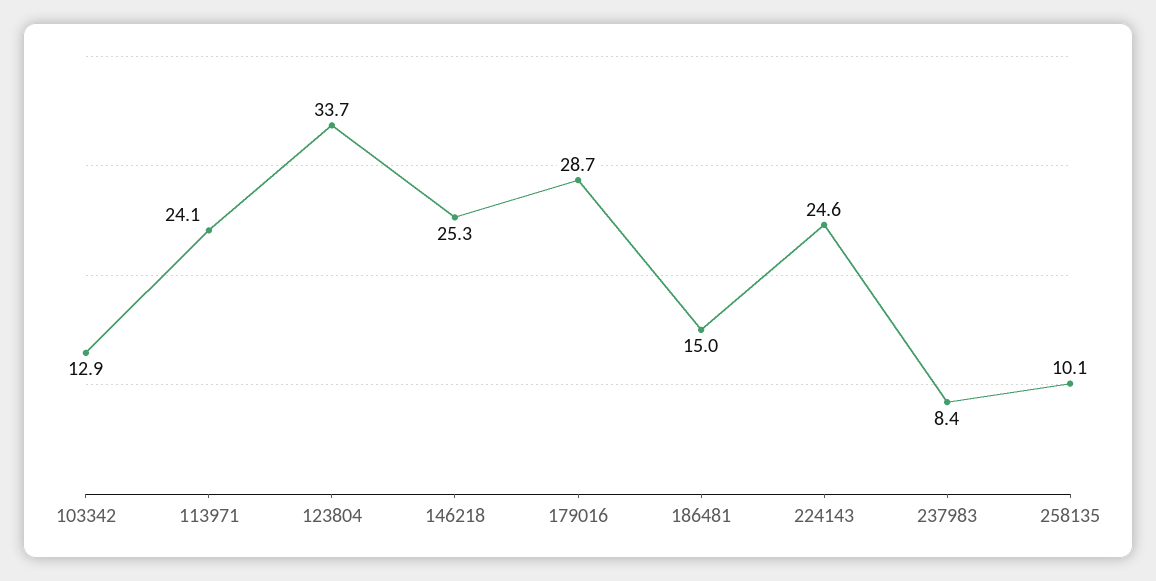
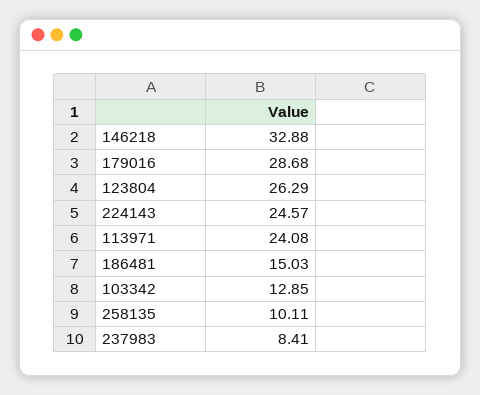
123804: 33.7 -> 26.29
146218: 25.3 -> 32.88

